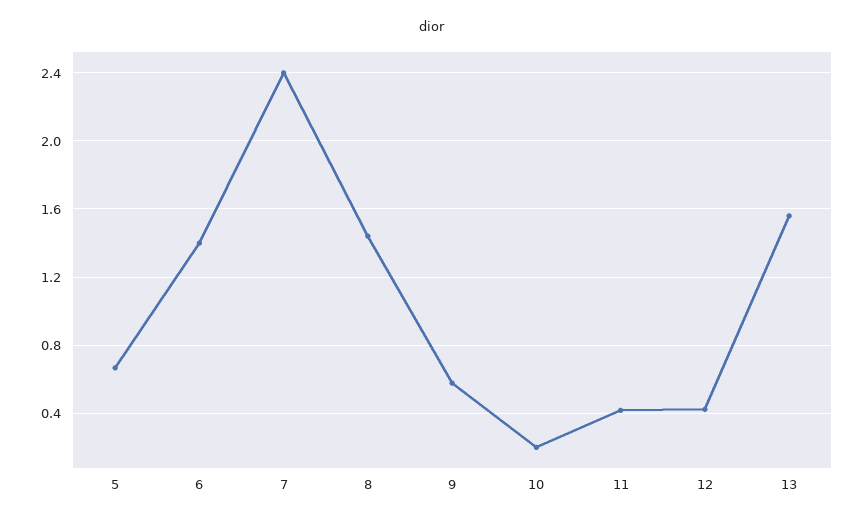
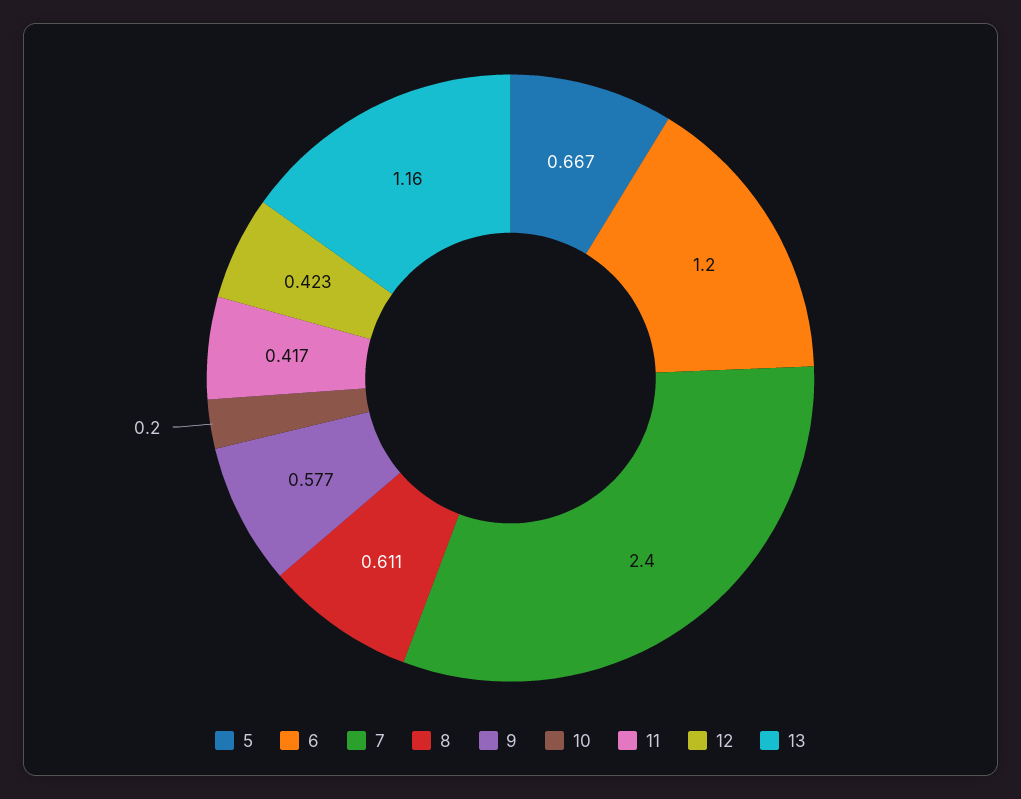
6: 1.4 -> 1.2
8: 1.45 -> 0.611
13: 1.55 -> 1.16

